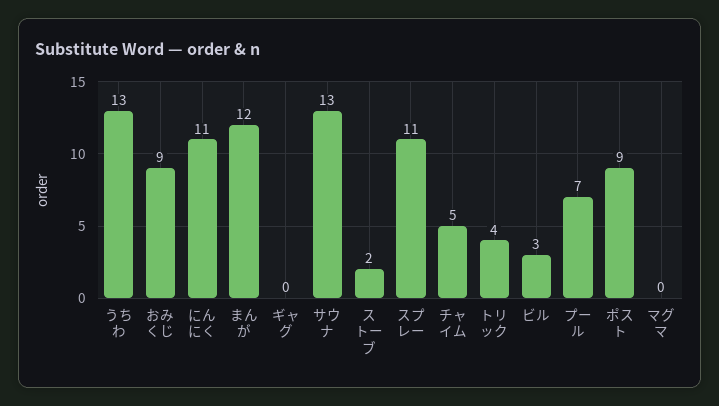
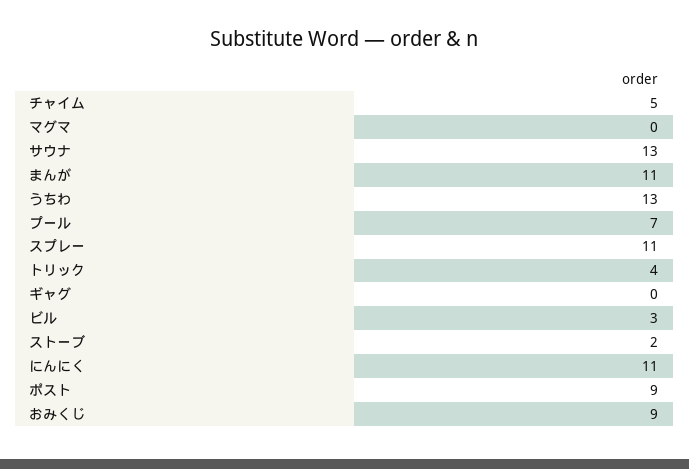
まんが: 12 -> 11

